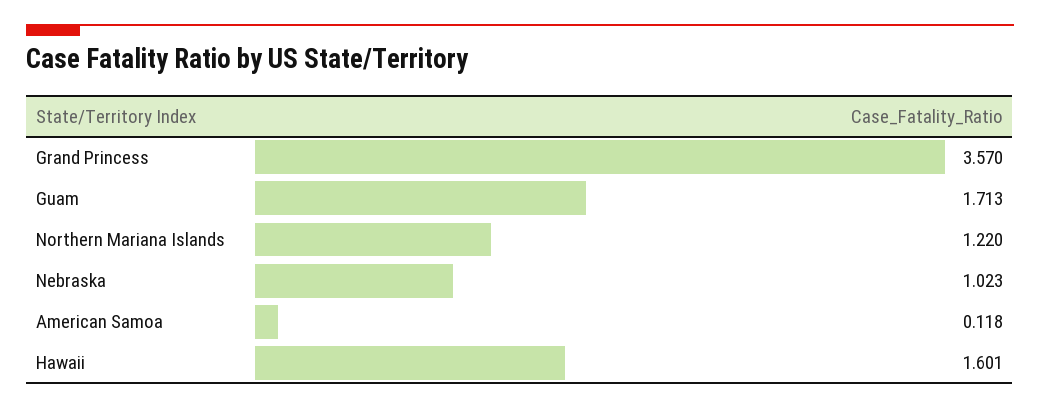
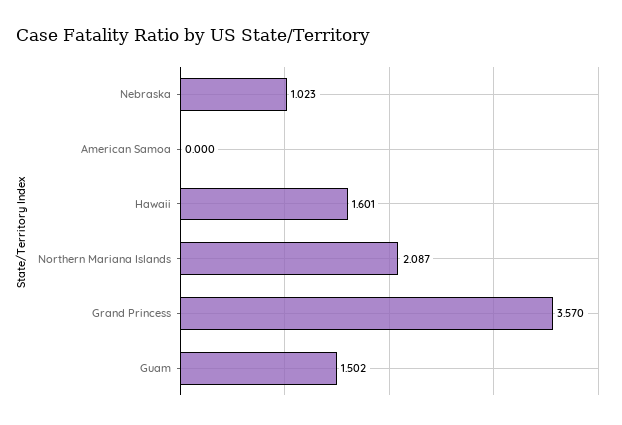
Guam: 1.713 -> 1.502
Northern Mariana Islands: 1.22 -> 2.087
American Samoa: 0.118 -> 0

